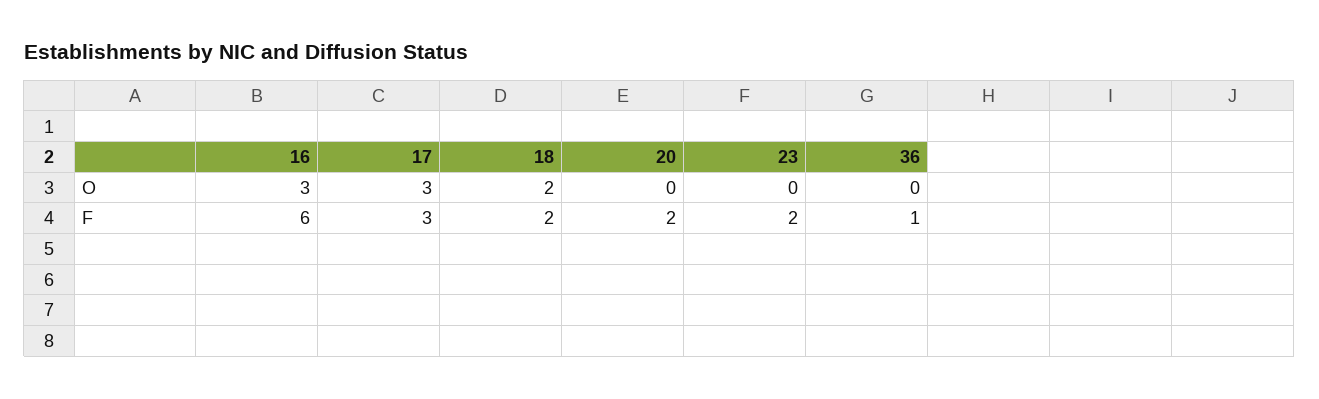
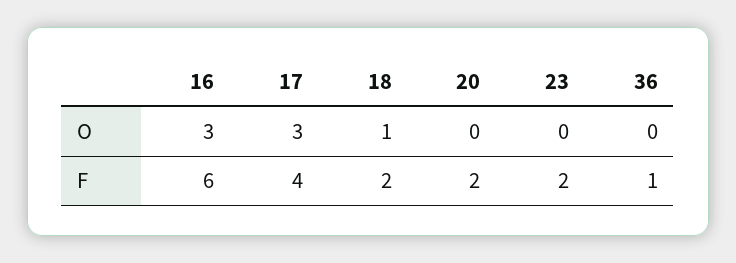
18, O: 2 -> 1
17, F: 3 -> 4

